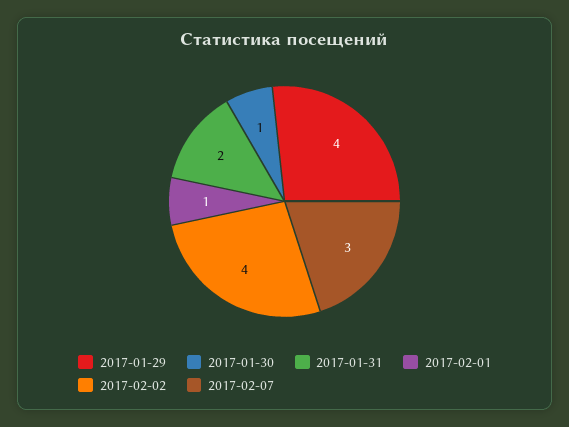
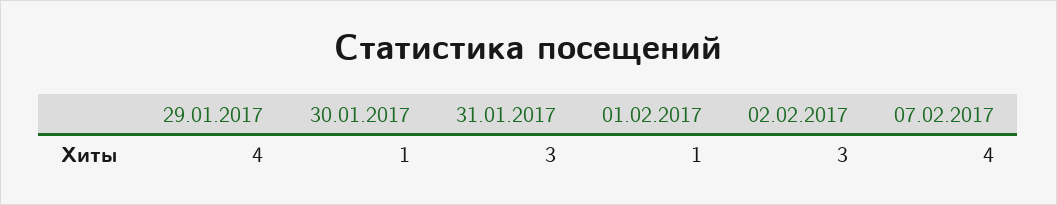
2017-01-31: 2 -> 3
2017-02-02: 4 -> 3
2017-02-07: 3 -> 4

